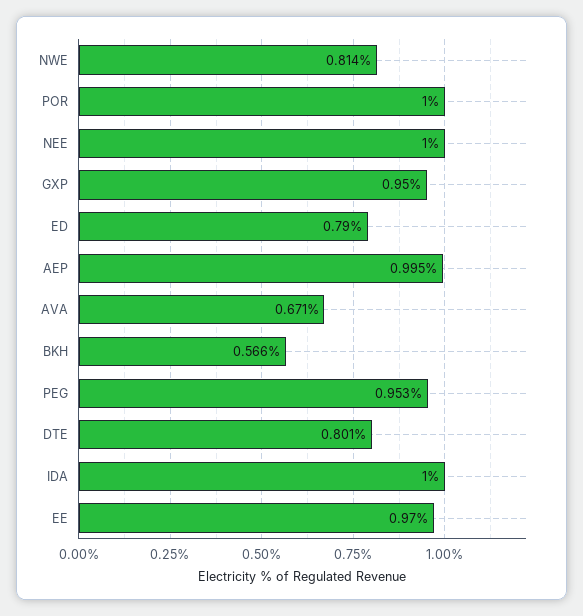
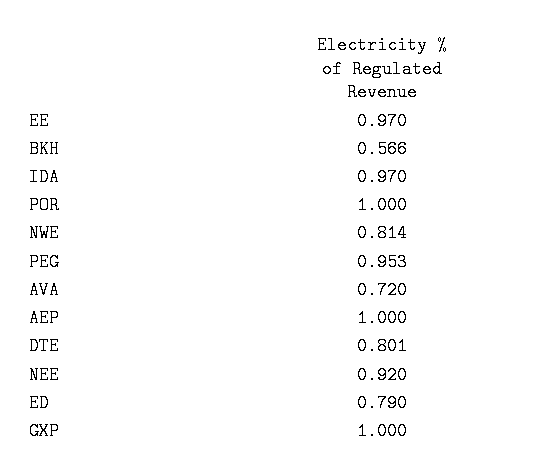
NEE: 1 -> 0.92
GXP: 0.95 -> 1
AEP: 0.995 -> 1
AVA: 0.671 -> 0.72
IDA: 1 -> 0.97

